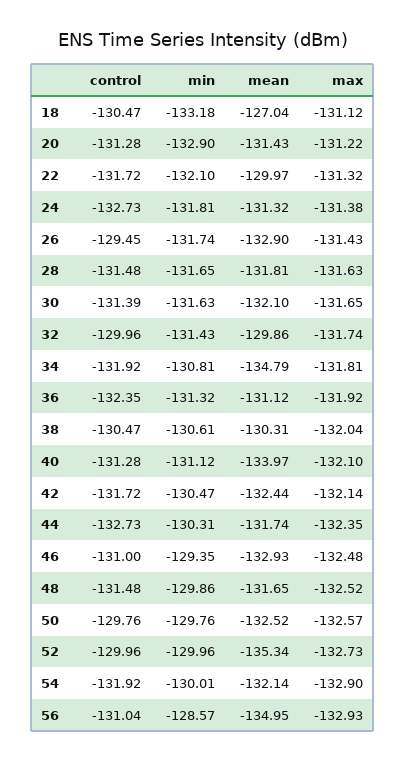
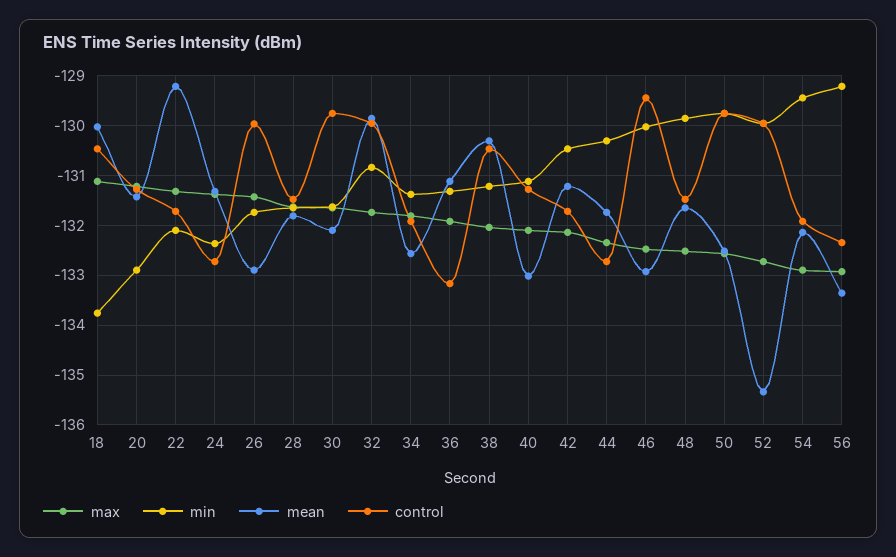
min, 18: -133.18 -> -133.8
mean, 18: -127.04 -> -130
mean, 22: -129.97 -> -129.2
min, 24: -131.81 -> -132.4
control, 26: -129.45 -> -130
control, 30: -131.39 -> -129.8
min, 32: -131.43 -> -130.8
min, 34: -130.81 -> -131.4
mean, 34: -134.79 -> -132.6
control, 36: -132.35 -> -133.2
min, 38: -130.61 -> -131.2
mean, 40: -133.97 -> -133
mean, 42: -132.44 -> -131.2
control, 46: -131 -> -129.4
min, 46: -129.35 -> -130
min, 54: -130.01 -> -129.4
control, 56: -131.04 -> -132.4
min, 56: -128.57 -> -129.2
mean, 56: -134.95 -> -133.4

